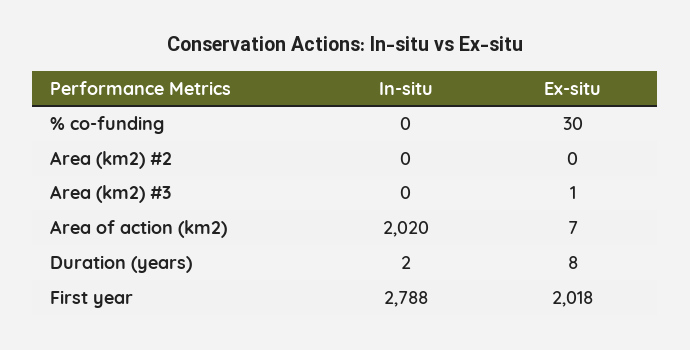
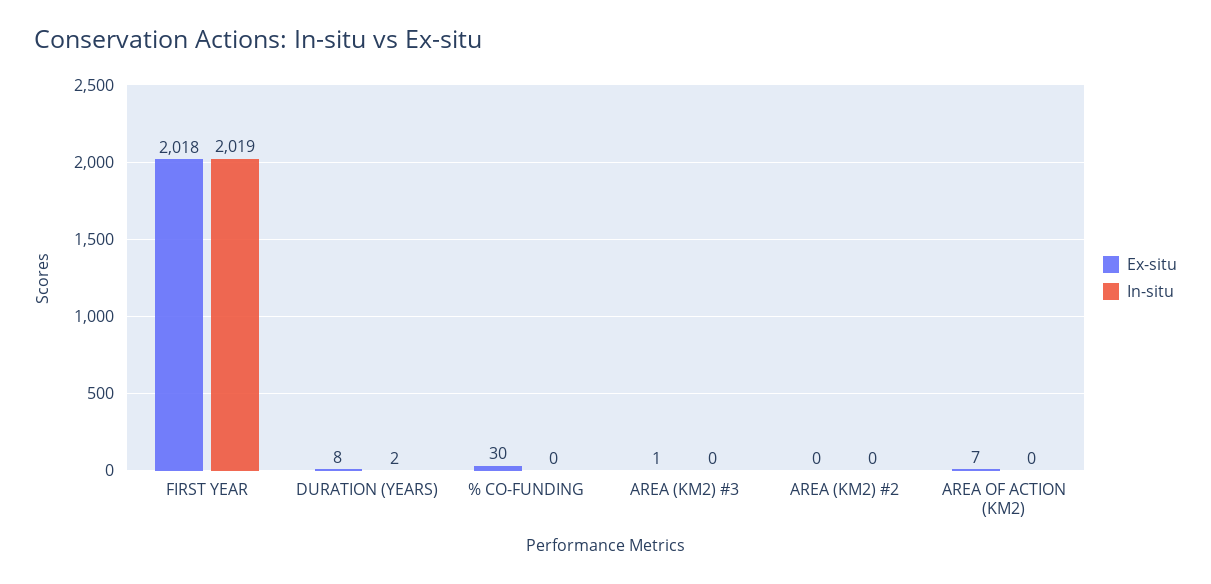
In-situ, Area of action (km2): 2020 -> 0
In-situ, First year: 2788 -> 2019

